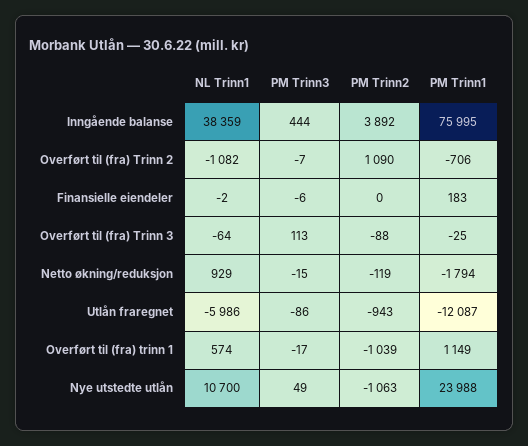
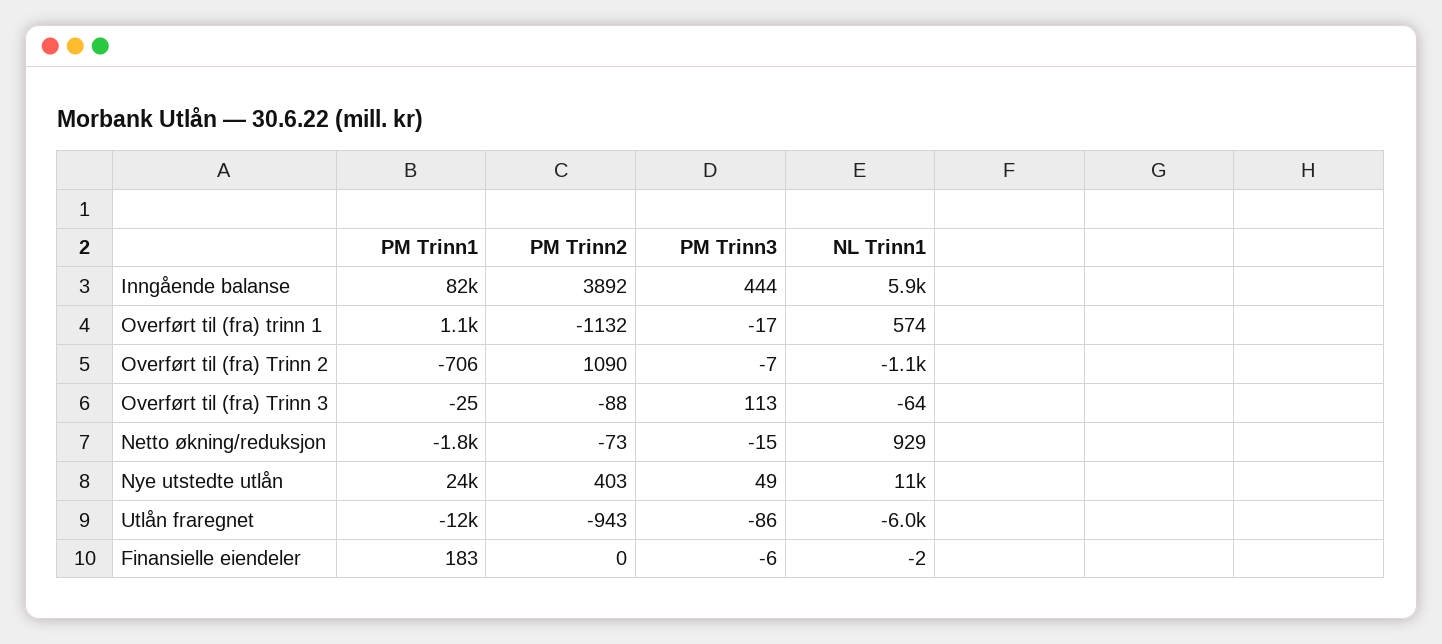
NL Trinn1, Inngående balanse: 38359 -> 5900
PM Trinn1, Inngående balanse: 75995 -> 82000
PM Trinn2, Netto økning/reduksjon: -119 -> -73
PM Trinn2, Overført til (fra) trinn 1: -1039 -> -1132
PM Trinn2, Nye utstedte utlån: -1063 -> 403

